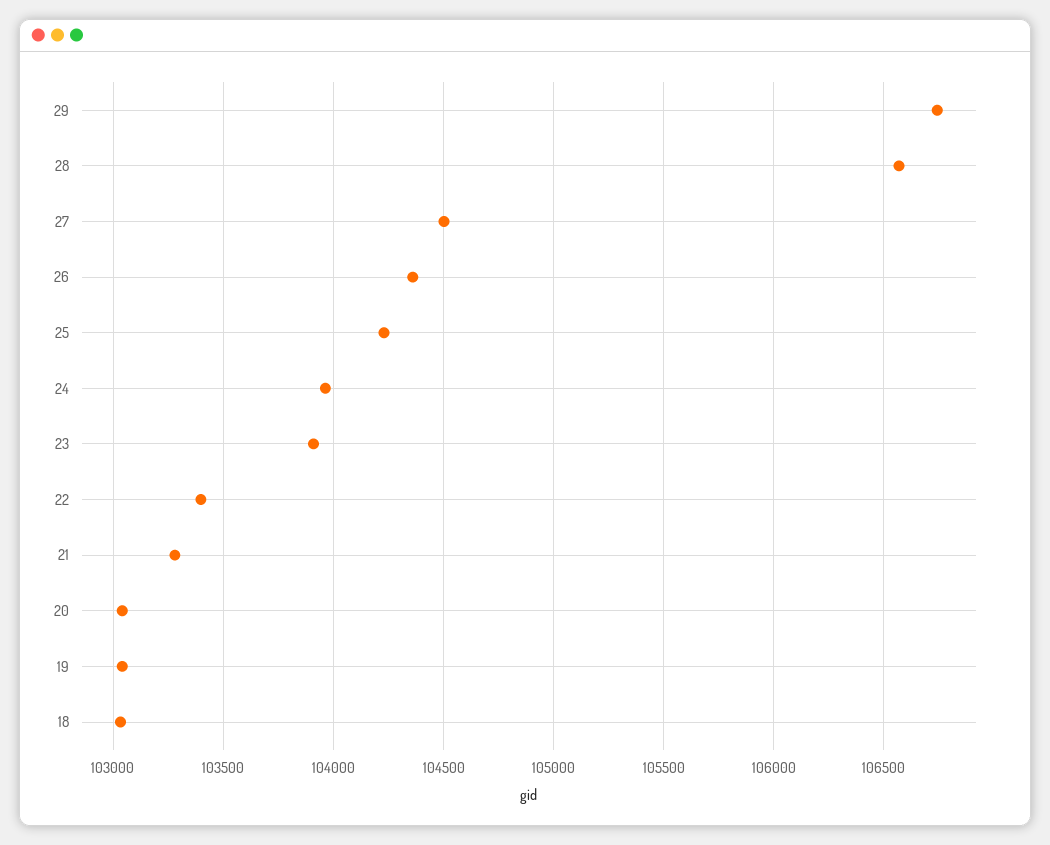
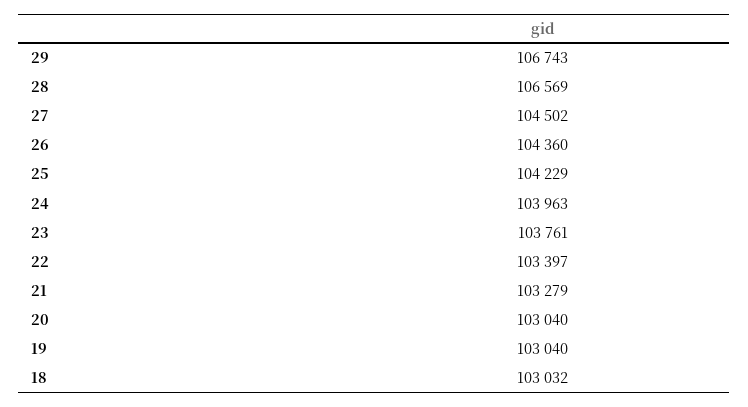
23: 103900 -> 103761

